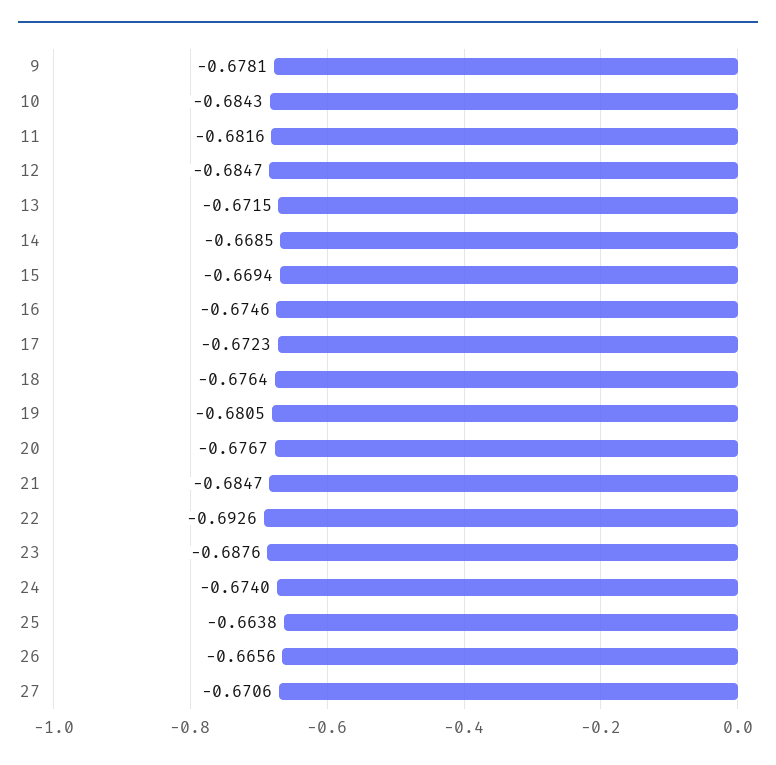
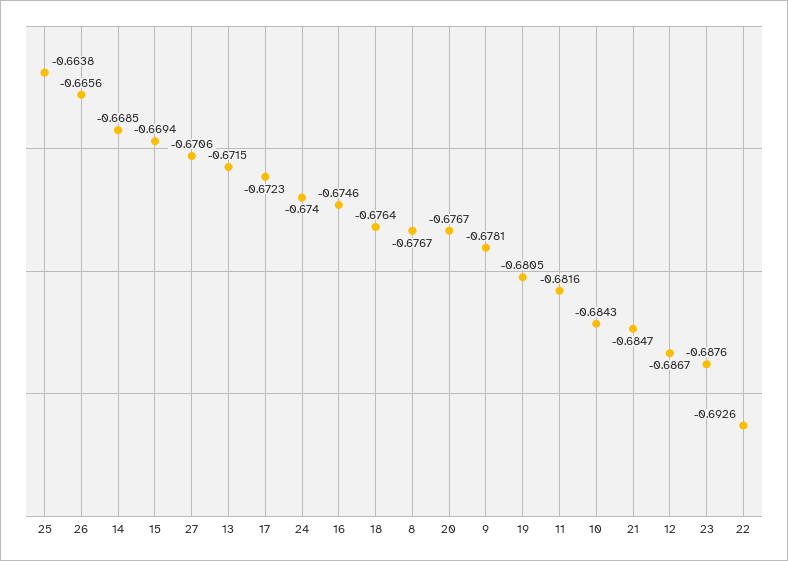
12: -0.6847 -> -0.6867
8: none -> -0.6767

